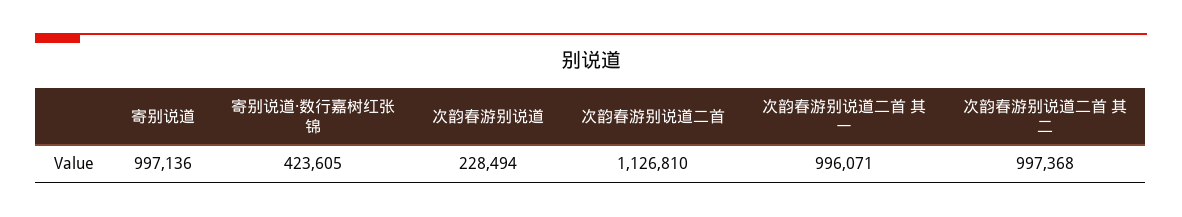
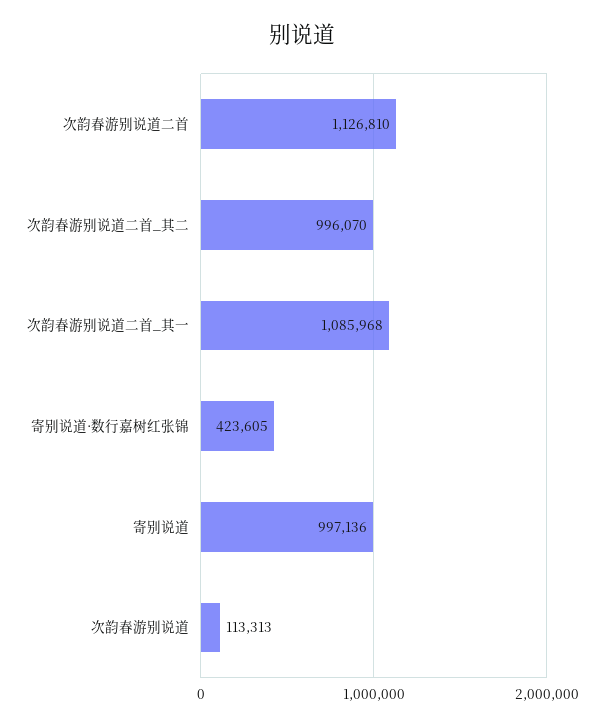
次韵春游别说道: 228494 -> 113313
次韵春游别说道二首 其一: 996071 -> 1085968
次韵春游别说道二首 其二: 997368 -> 996070

